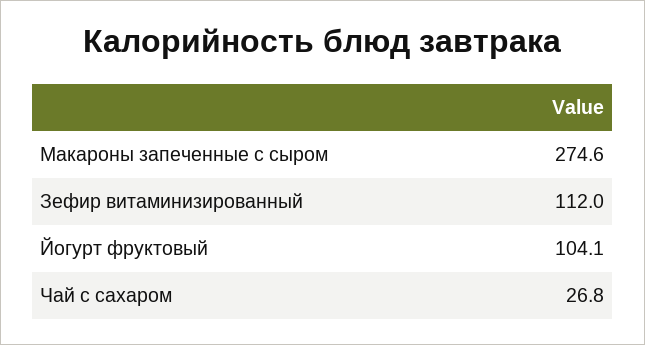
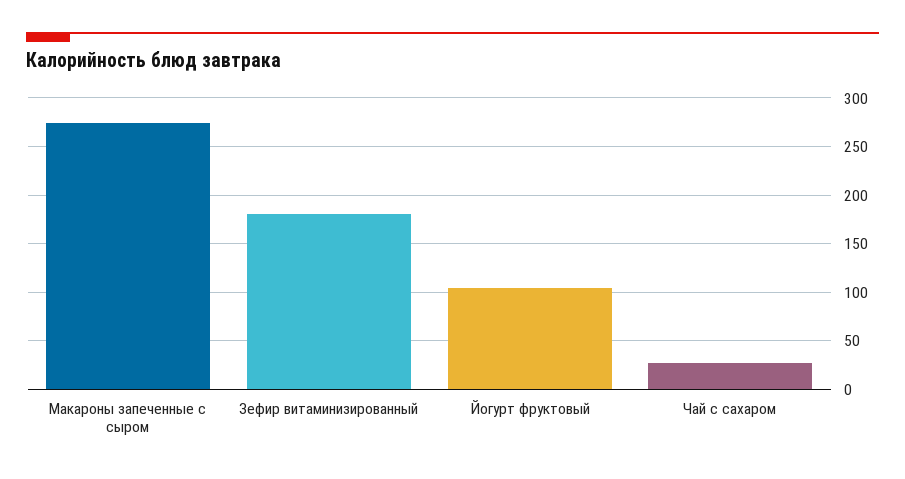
Зефир витаминизированный: 112 -> 180

